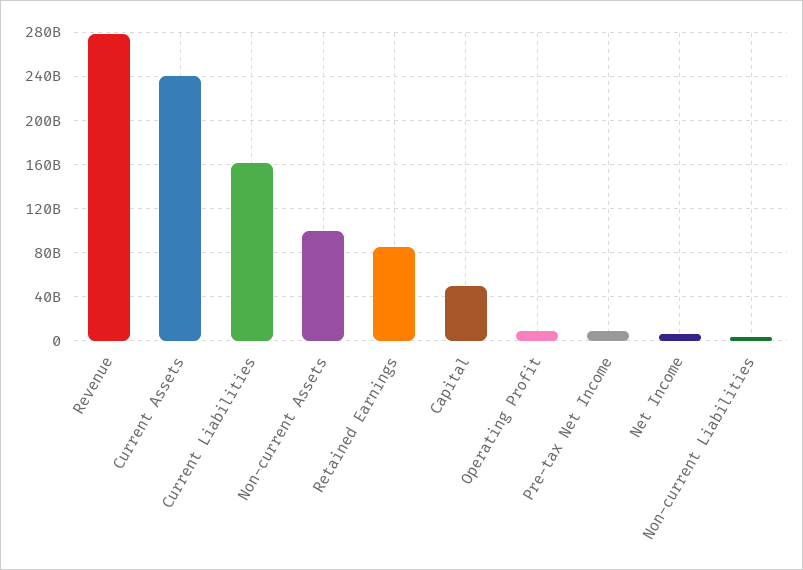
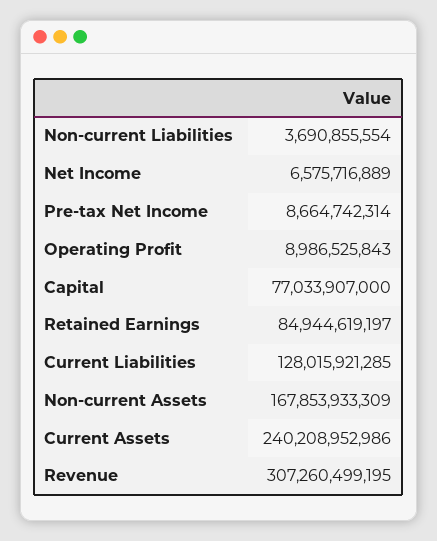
Revenue: 280000000000 -> 307260499195
Current Liabilities: 160000000000 -> 128015921285
Non-current Assets: 100000000000 -> 167853933309
Capital: 50000000000 -> 77033907000

